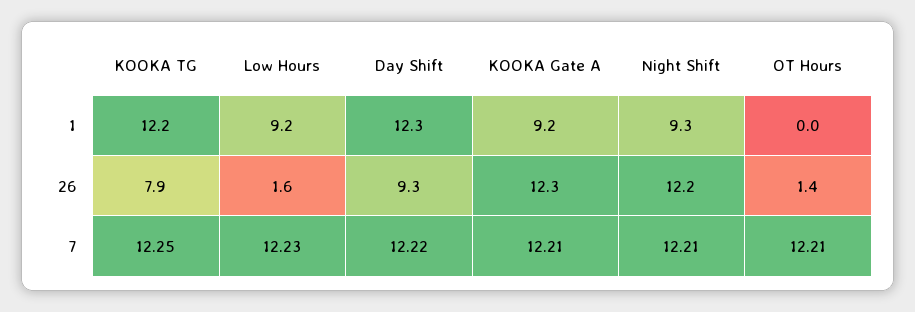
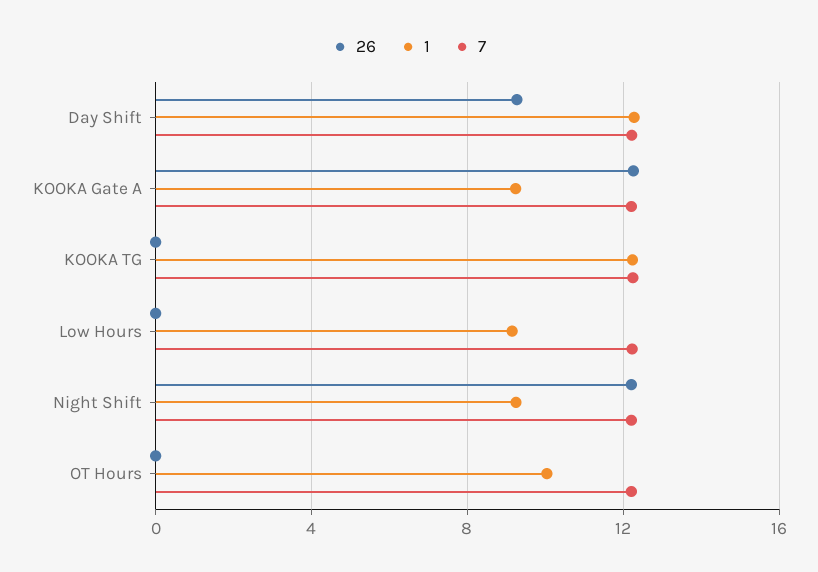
1, OT Hours: 0 -> 10
26, KOOKA TG: 7.9 -> 0
26, Low Hours: 1.6 -> 0
26, OT Hours: 1.4 -> 0

